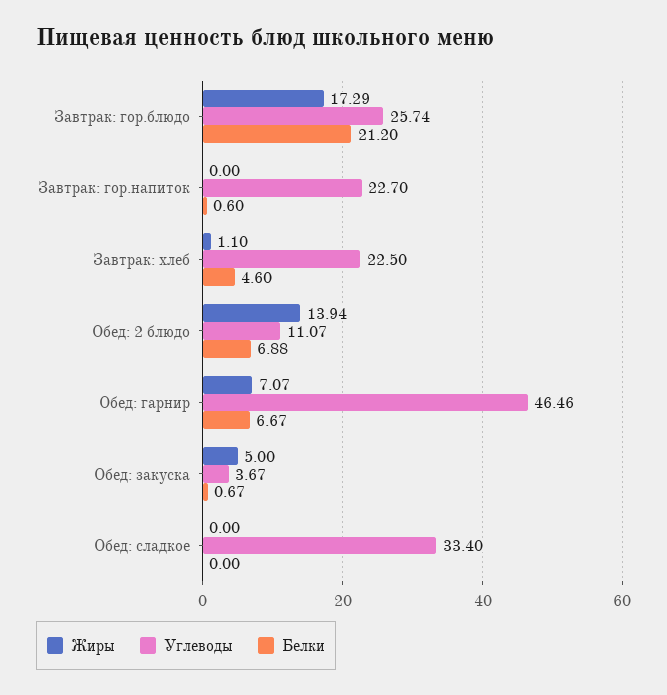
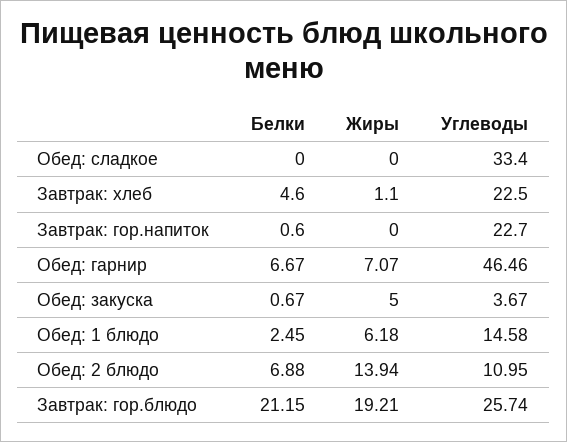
Жиры, Завтрак: гор.блюдо: 17.29 -> 19.21
Белки, Завтрак: гор.блюдо: 21.2 -> 21.15
Углеводы, Обед: 2 блюдо: 11.07 -> 10.95
Белки, Обед: 1 блюдо: none -> 2.45
Жиры, Обед: 1 блюдо: none -> 6.18
Углеводы, Обед: 1 блюдо: none -> 14.58

